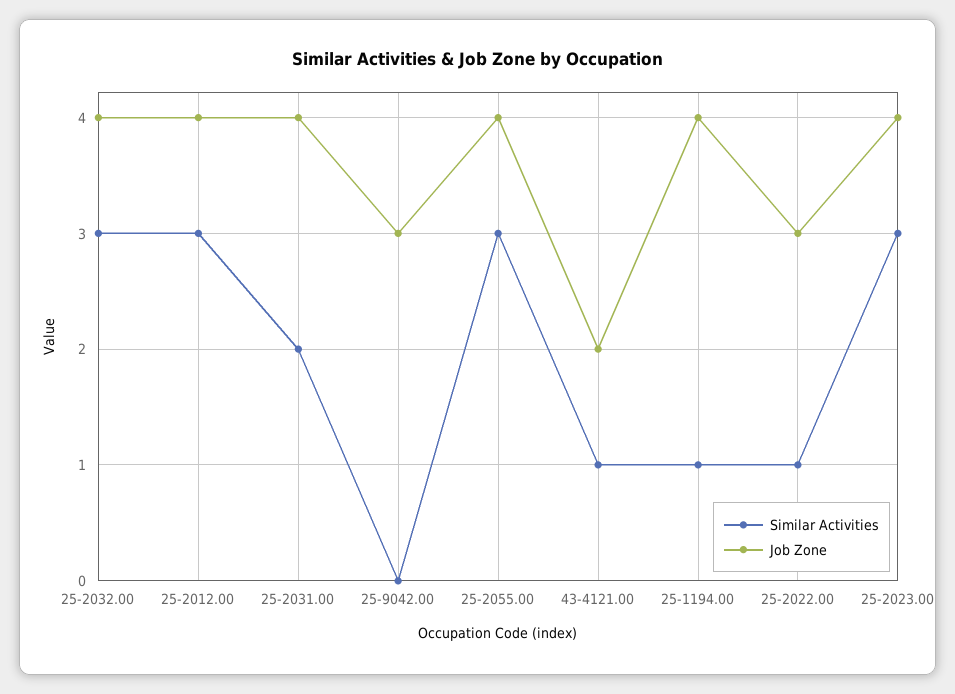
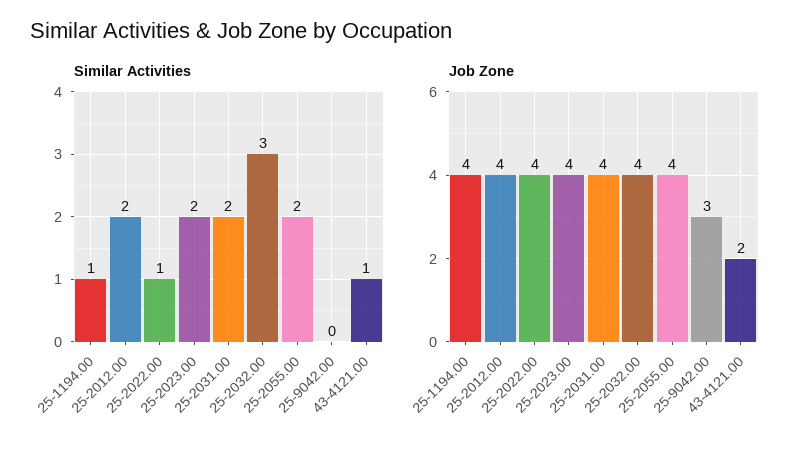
Similar Activities, 25-2012.00: 3 -> 2
Similar Activities, 25-2055.00: 3 -> 2
Job Zone, 25-2022.00: 3 -> 4
Similar Activities, 25-2023.00: 3 -> 2

